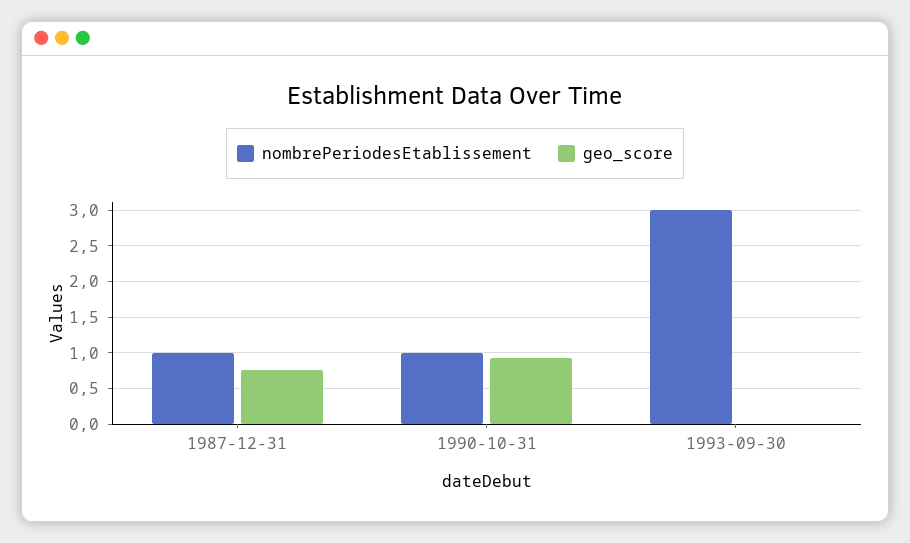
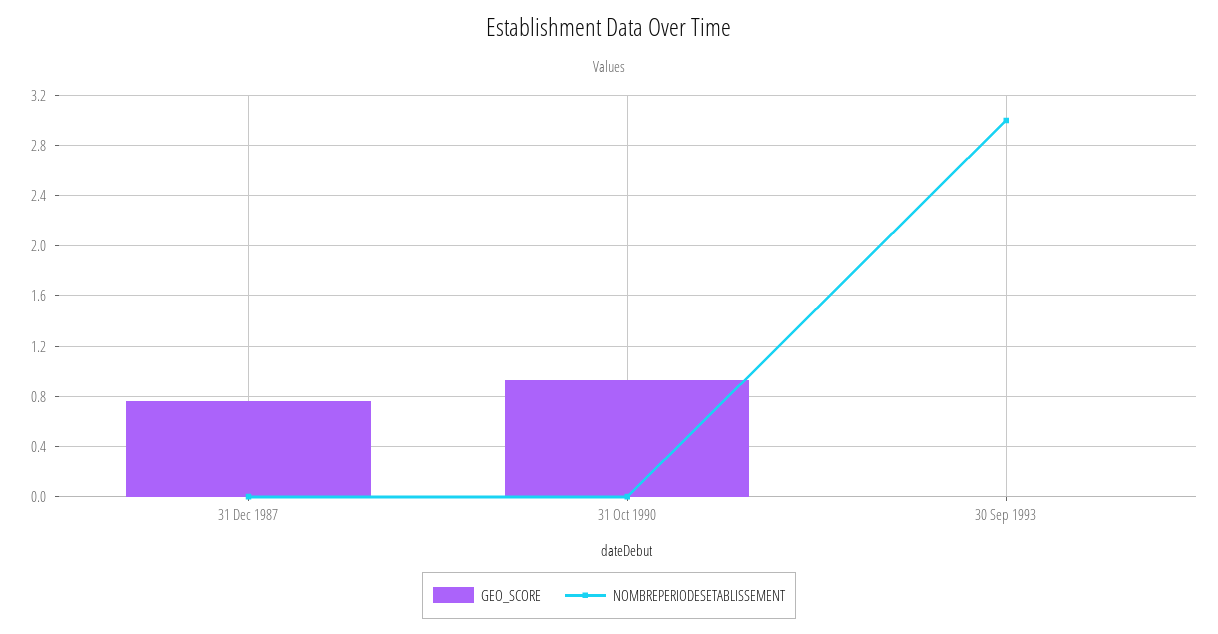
nombrePeriodesEtablissement, 1987-12-31: 1 -> 0
nombrePeriodesEtablissement, 1990-10-31: 1 -> 0

